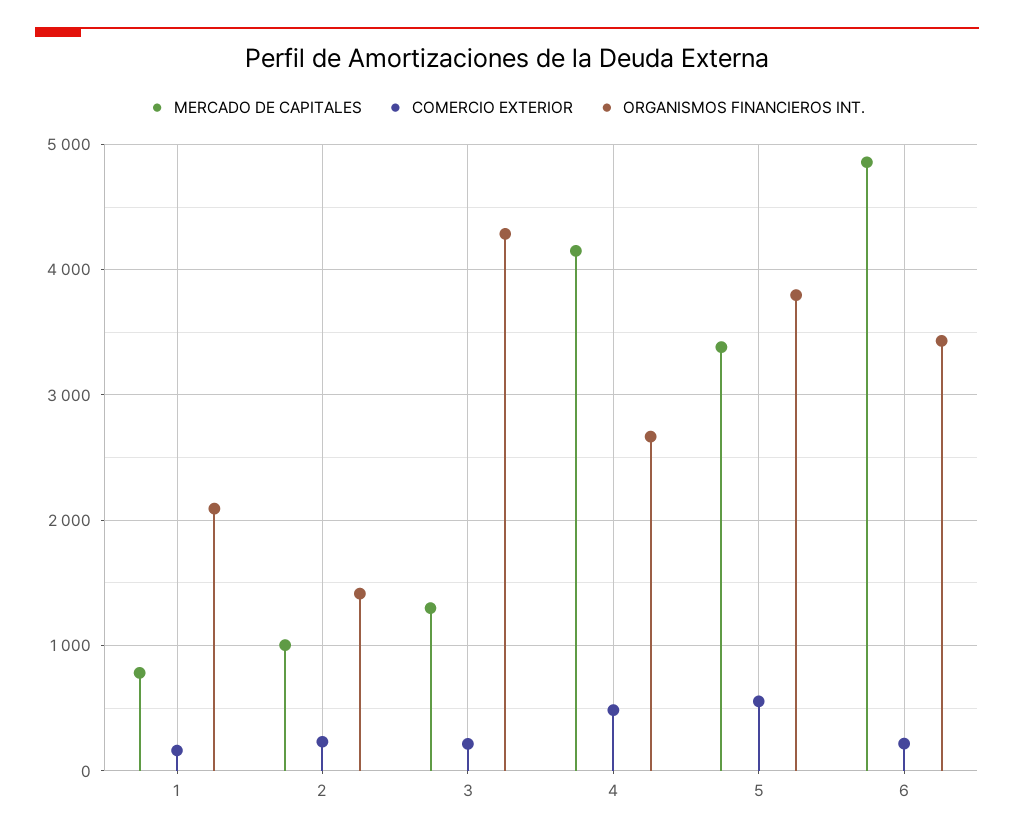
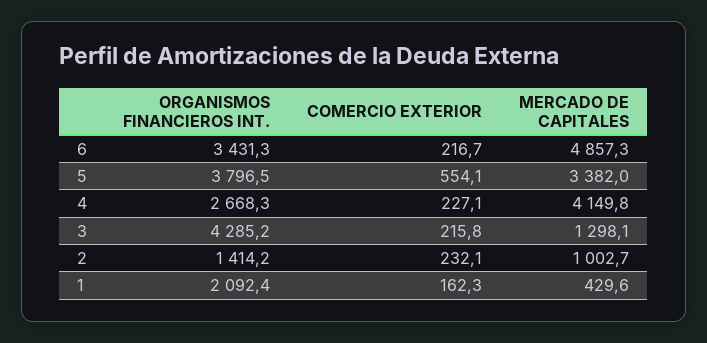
MERCADO DE CAPITALES, 1: 800 -> 429.6
COMERCIO EXTERIOR, 4: 500 -> 227.1

